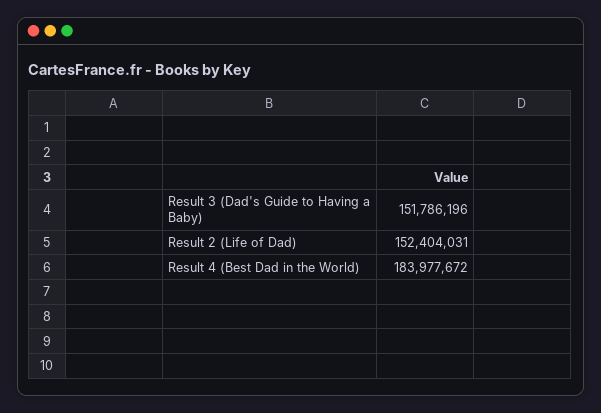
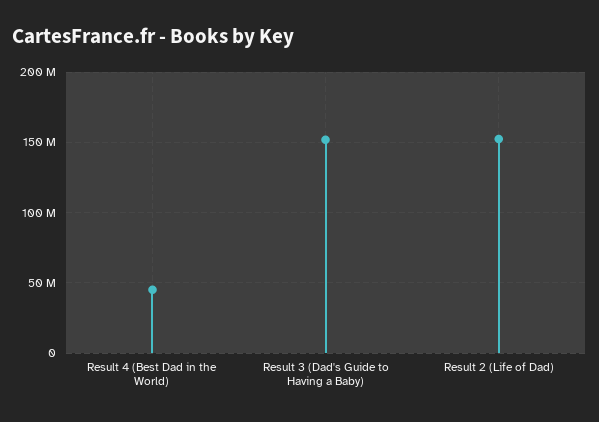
Result 4 (Best Dad in the World): 183977672 -> 45000000

